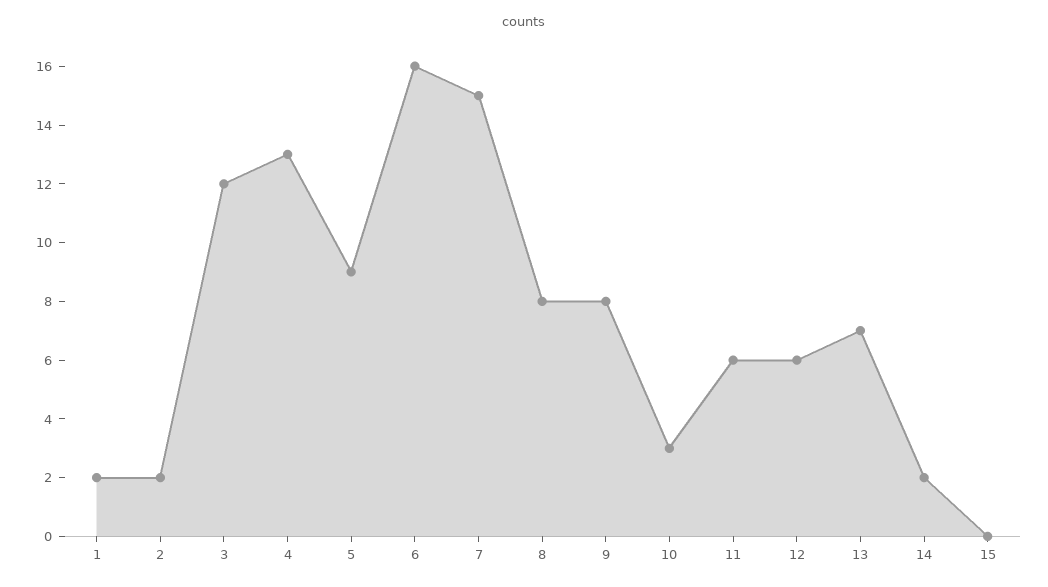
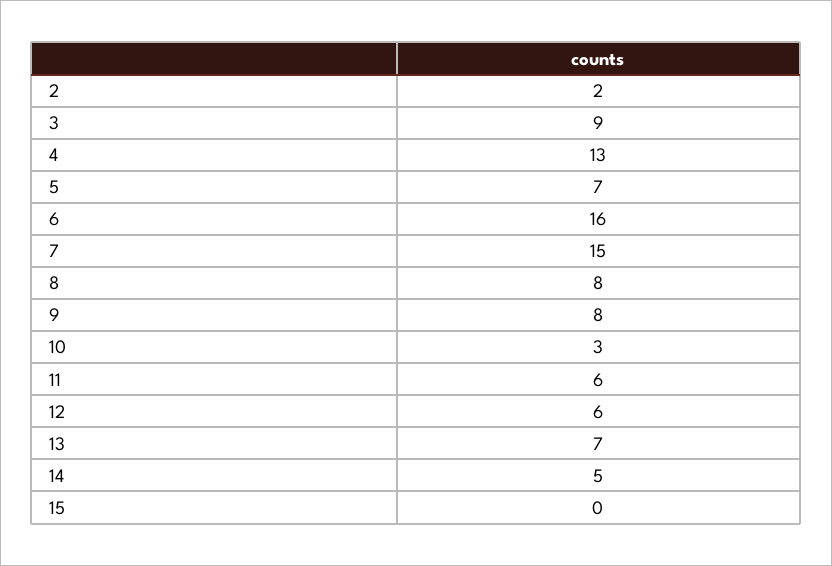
1: 2 -> none
3: 12 -> 9
5: 9 -> 7
14: 2 -> 5

